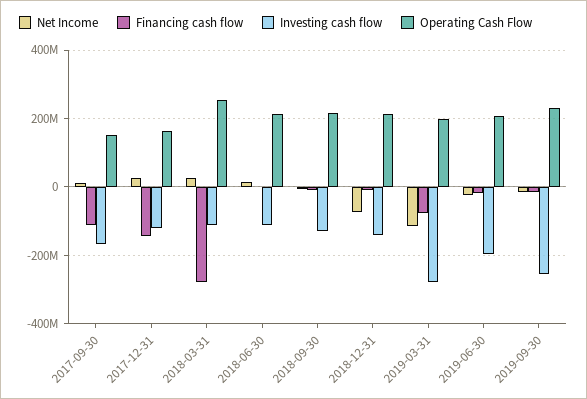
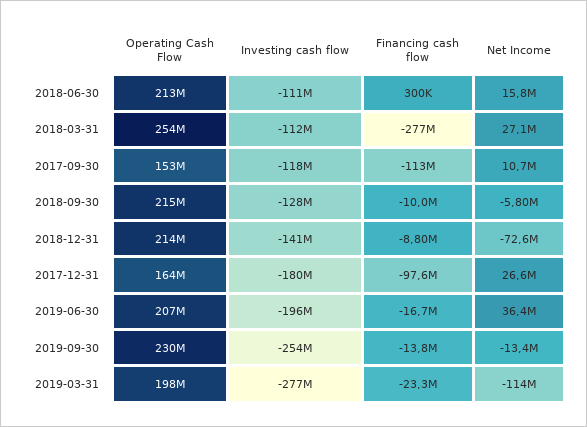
Investing cash flow, 2017-09-30: -160000000 -> -118000000
Financing cash flow, 2017-12-31: -140000000 -> -97600000
Investing cash flow, 2017-12-31: -120000000 -> -180000000
Financing cash flow, 2019-03-31: -80000000 -> -23300000
Net Income, 2019-06-30: -20000000 -> 36400000

